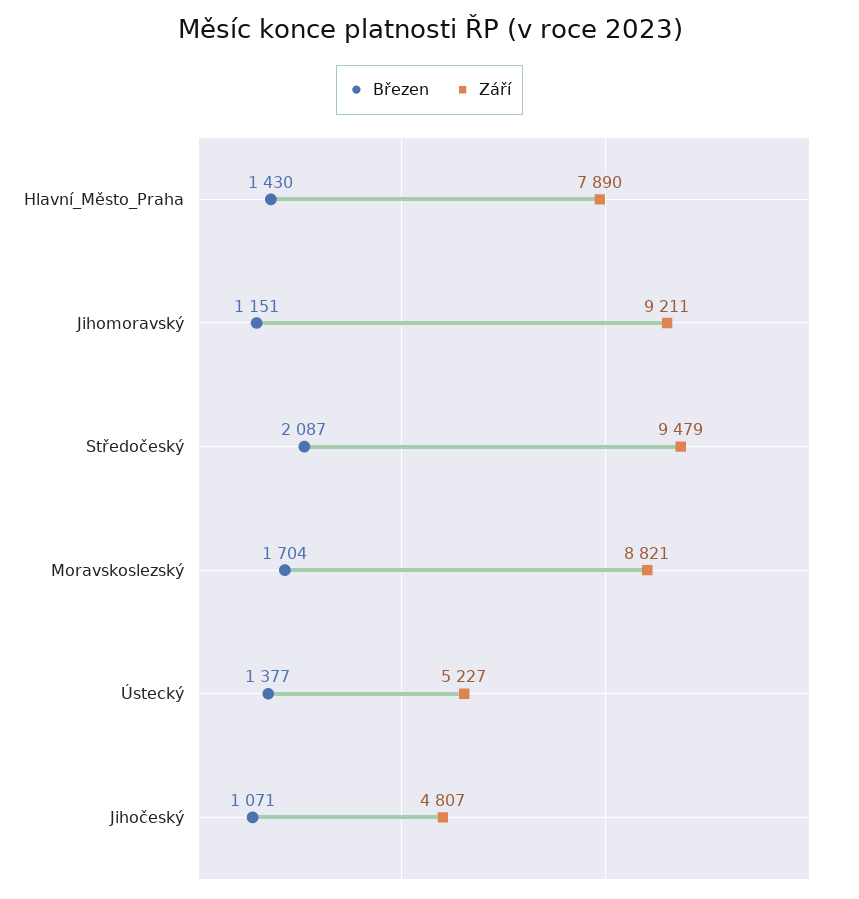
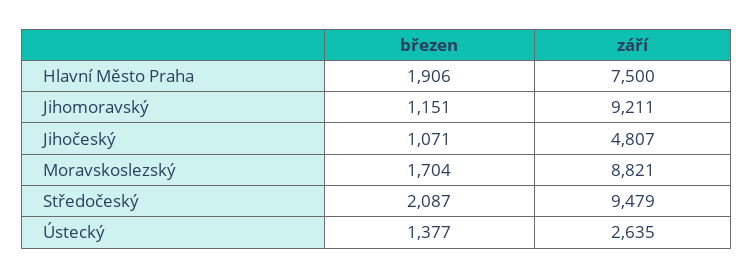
Březen, Hlavní_Město_Praha: 1430 -> 1906
Září, Hlavní_Město_Praha: 7890 -> 7500
Září, Ústecký: 5227 -> 2635

